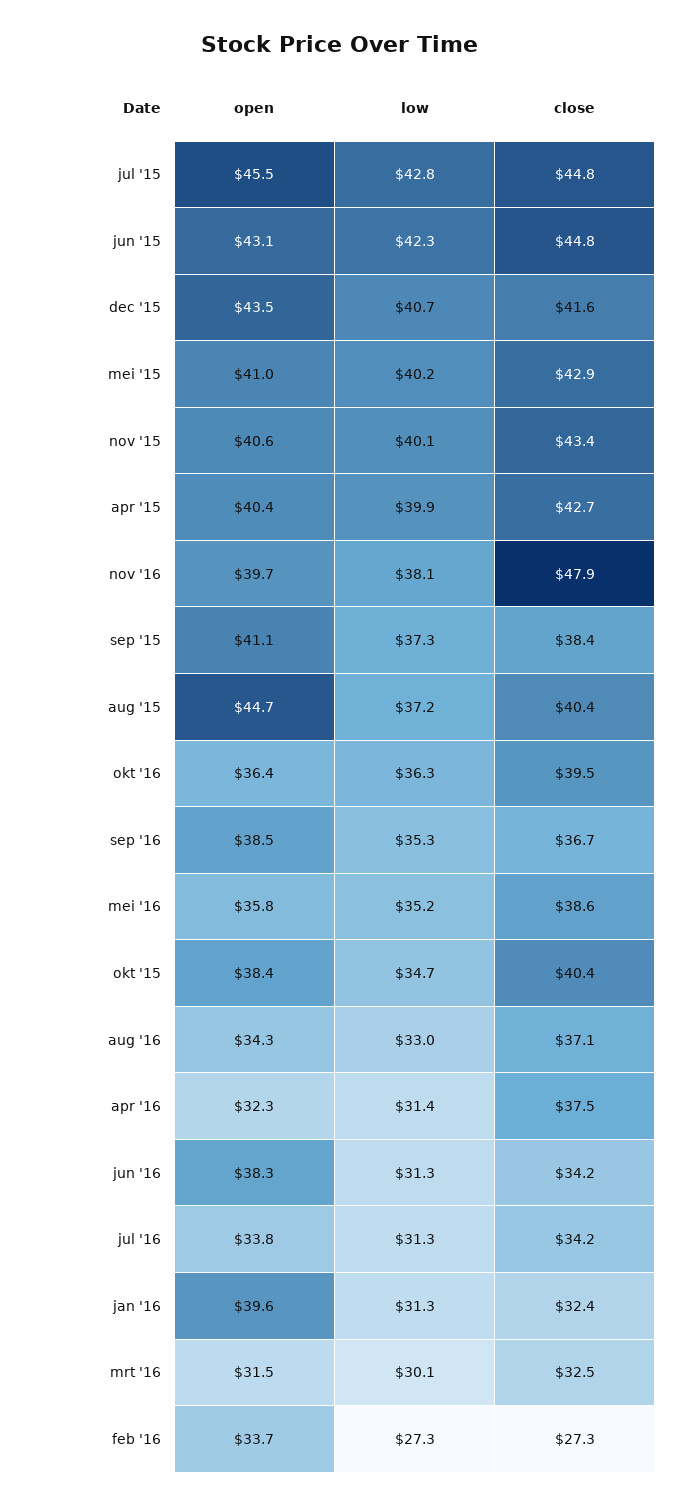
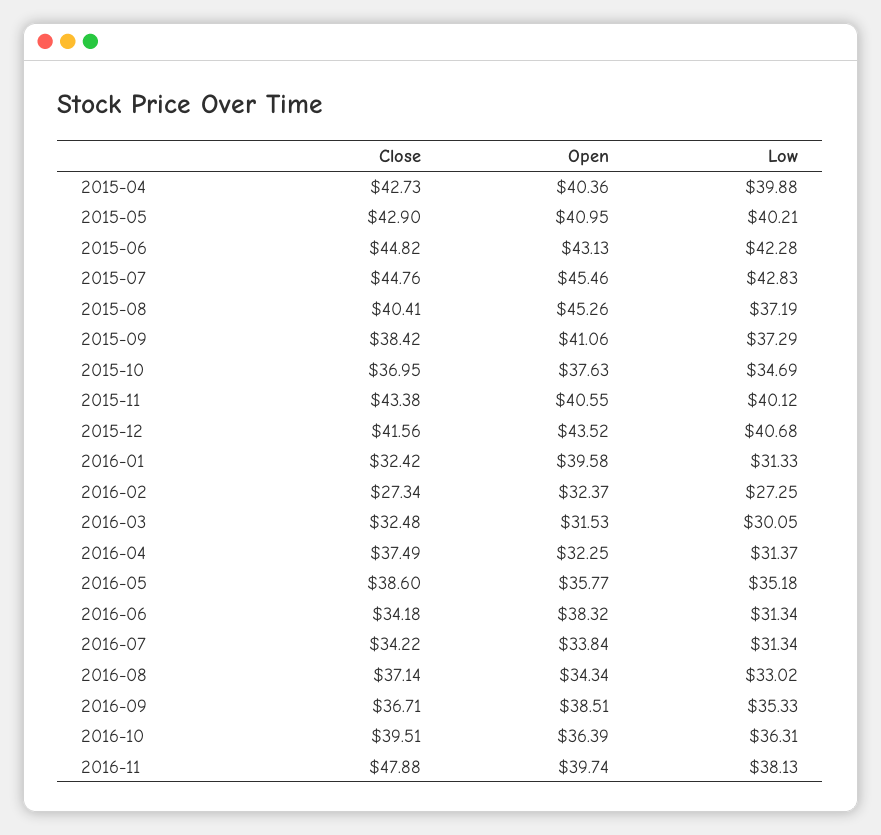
open, aug '15: 44.7 -> 45.26
open, okt '15: 38.4 -> 37.63
close, okt '15: 40.4 -> 36.95
open, feb '16: 33.7 -> 32.37

